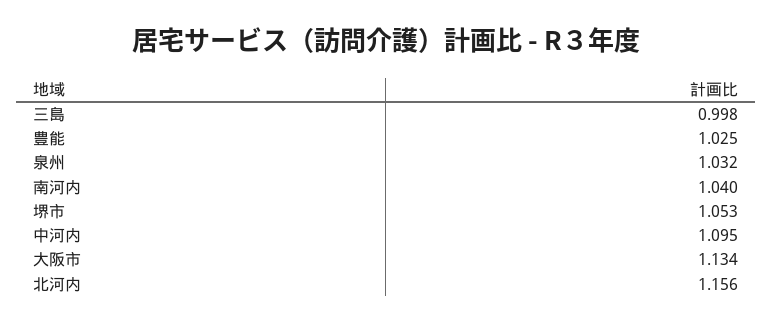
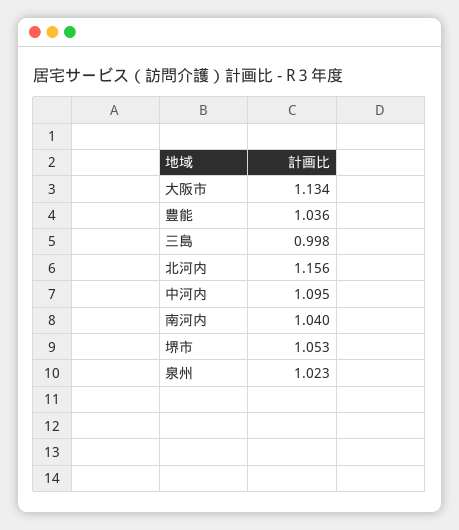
豊能: 1.025 -> 1.036
泉州: 1.032 -> 1.023

